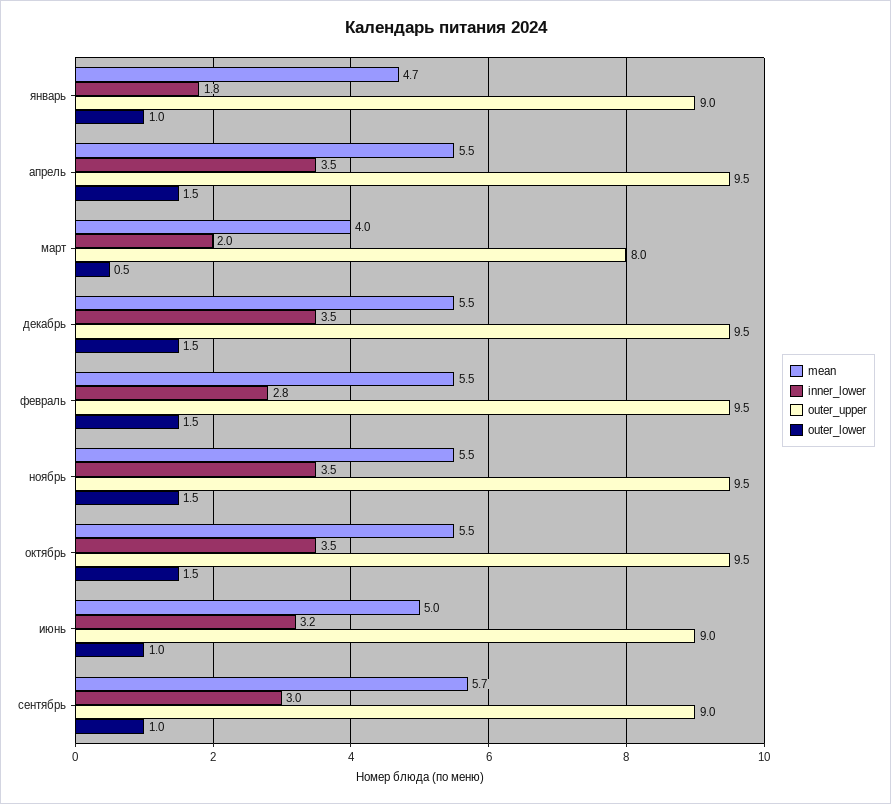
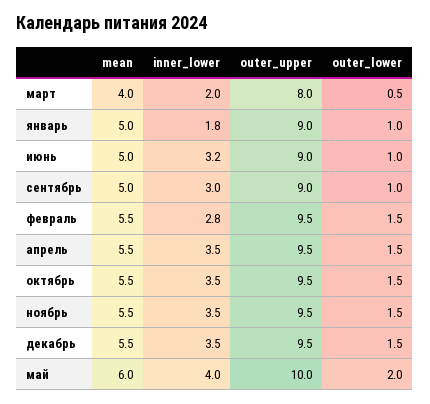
mean, январь: 4.7 -> 5
mean, сентябрь: 5.7 -> 5
mean, май: none -> 6
inner_lower, май: none -> 4
outer_upper, май: none -> 10
outer_lower, май: none -> 2

